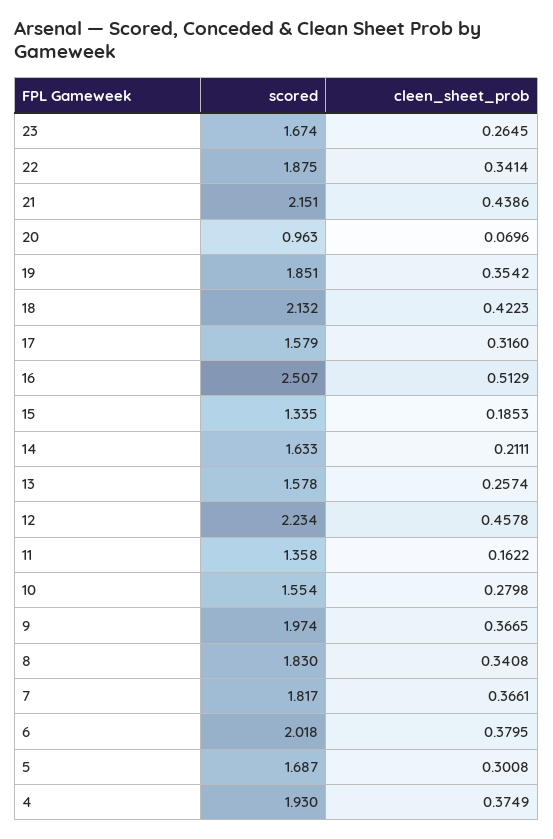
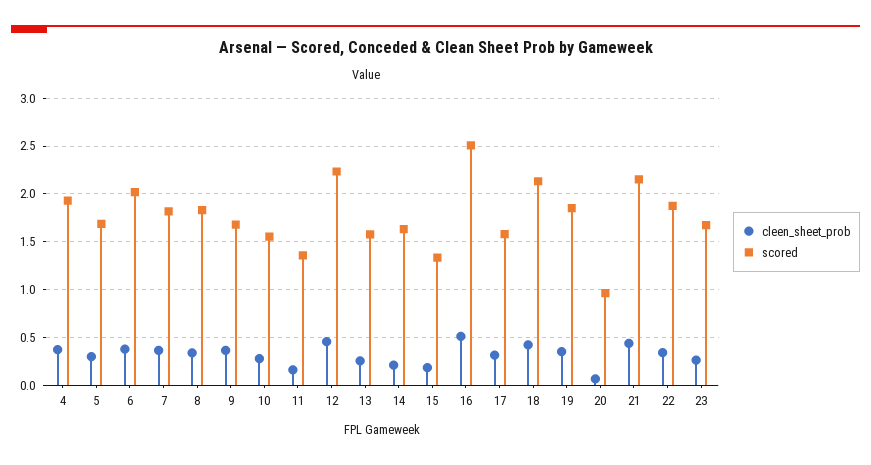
scored, 9: 1.974 -> 1.7

